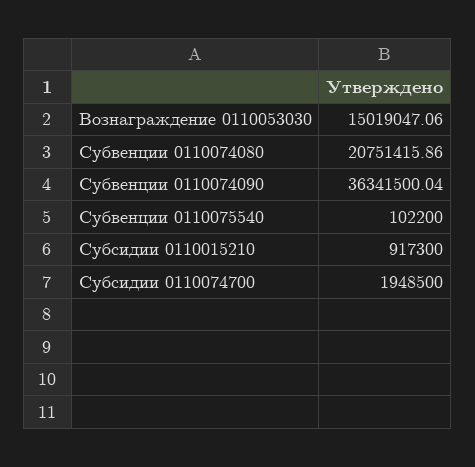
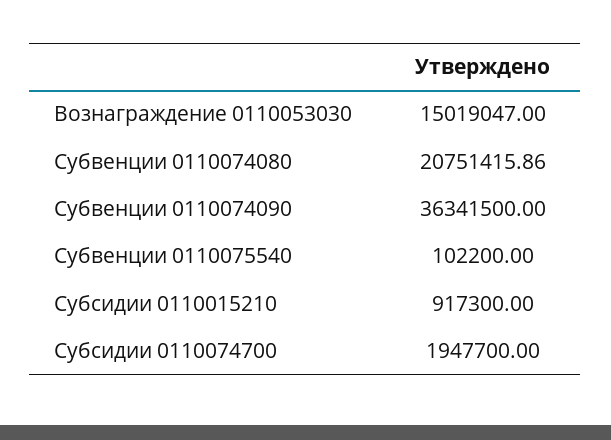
Вознаграждение 0110053030: 15019047.06 -> 15019047
Субвенции 0110074090: 36341500.04 -> 36341500
Субсидии 0110074700: 1948500 -> 1947700

